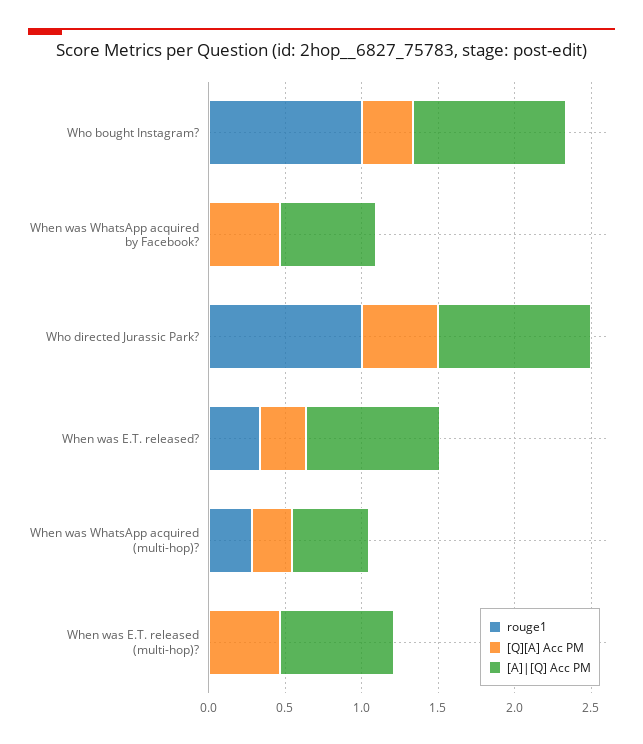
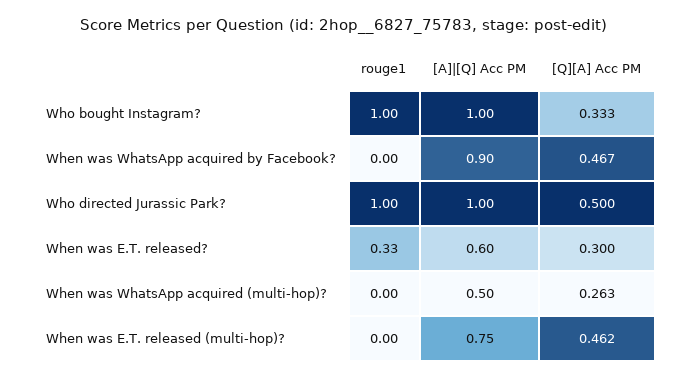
[A]|[Q] Acc PM, When was WhatsApp acquired by Facebook?: 0.6 -> 0.9
[A]|[Q] Acc PM, When was E.T. released?: 0.9 -> 0.6
rouge1, When was WhatsApp acquired (multi-hop)?: 0.3 -> 0

